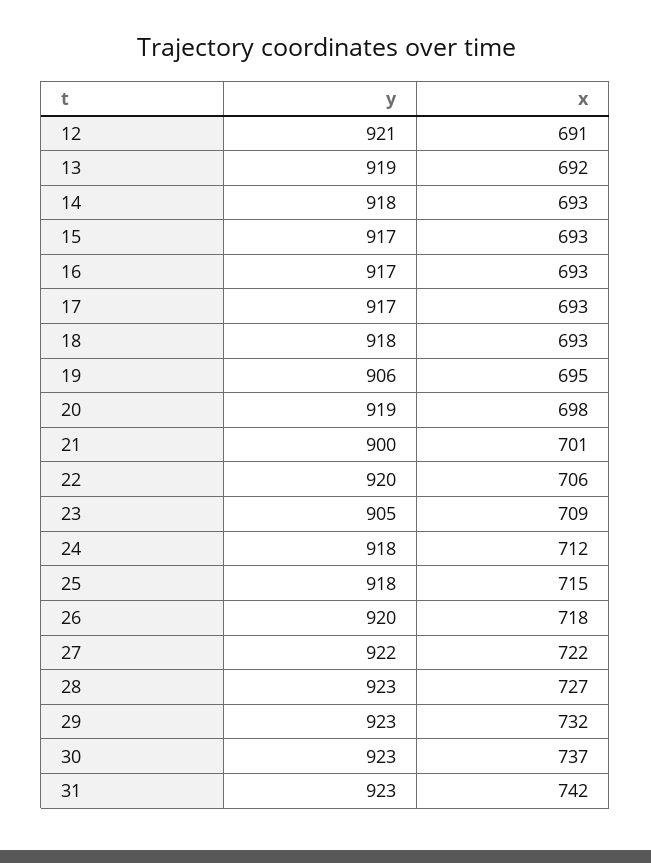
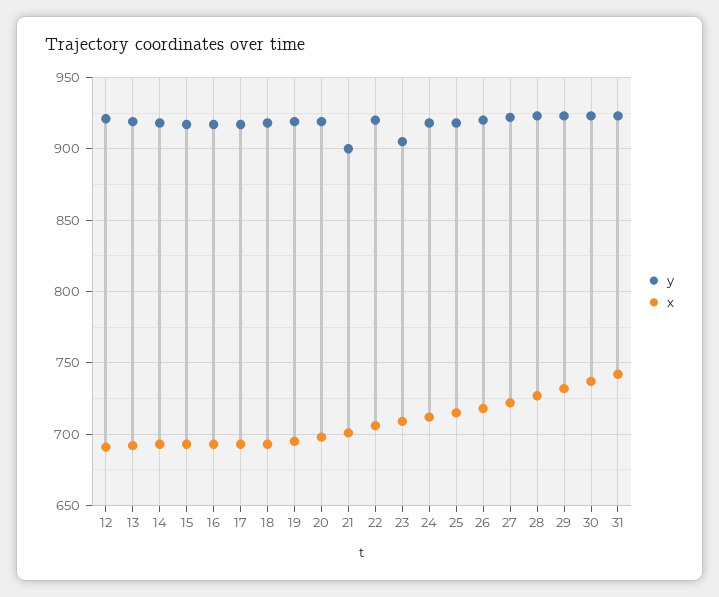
y, 19: 906 -> 920

